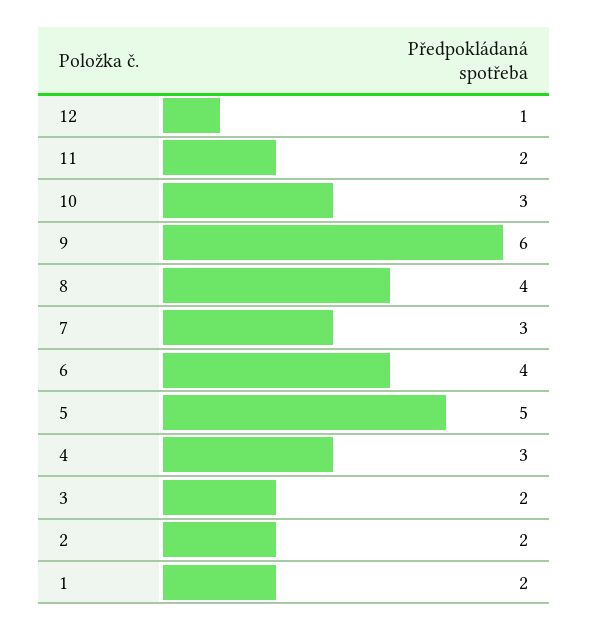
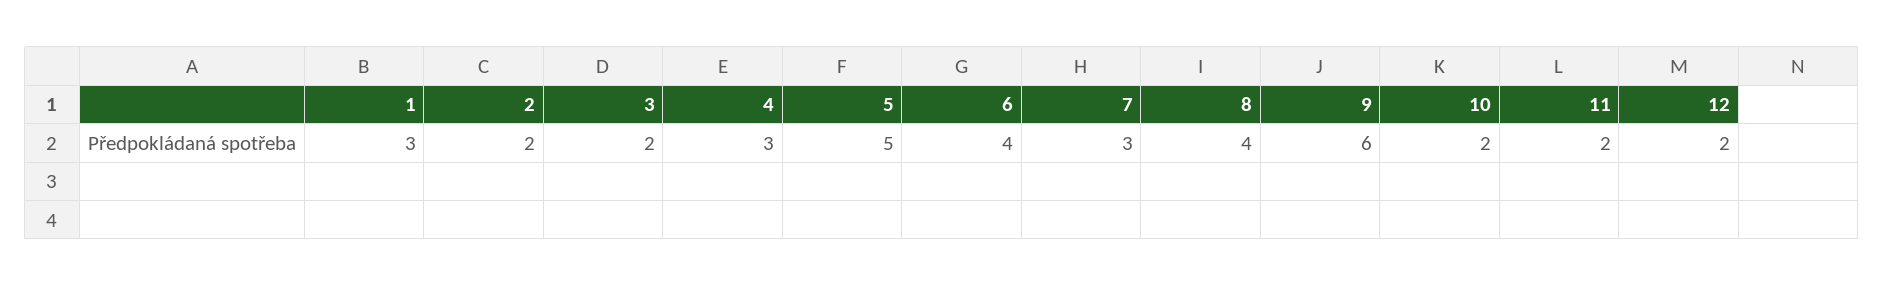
12: 1 -> 2
10: 3 -> 2
1: 2 -> 3

